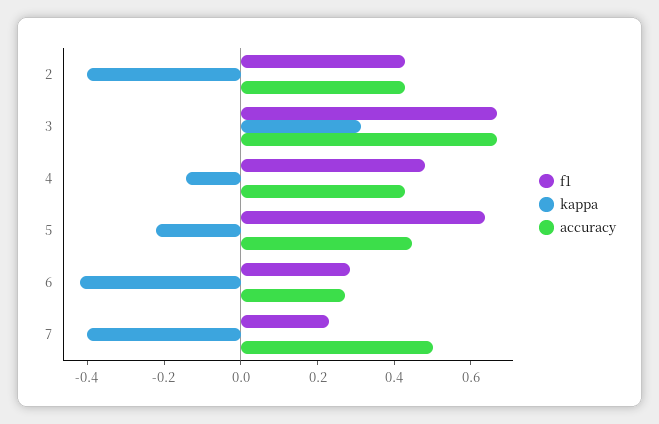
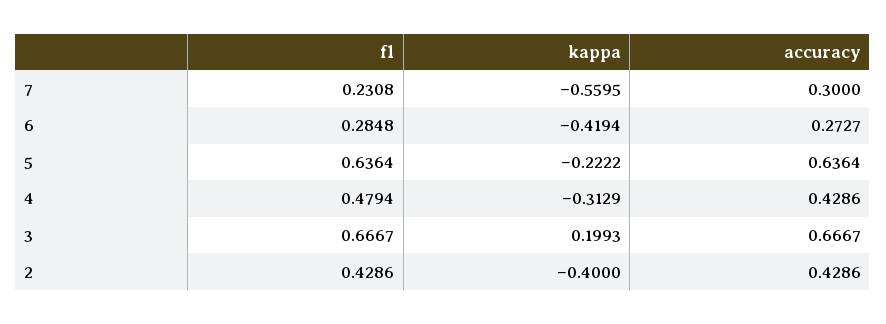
kappa, 3: 0.3 -> 0.1993
kappa, 4: -0.15 -> -0.3129
accuracy, 5: 0.45 -> 0.6364
kappa, 7: -0.4 -> -0.5595
accuracy, 7: 0.5 -> 0.3

